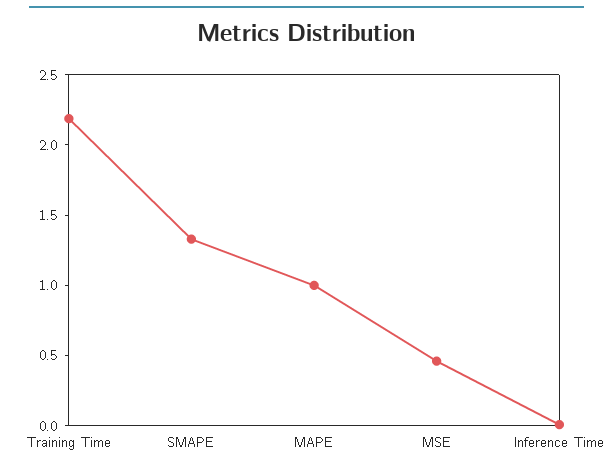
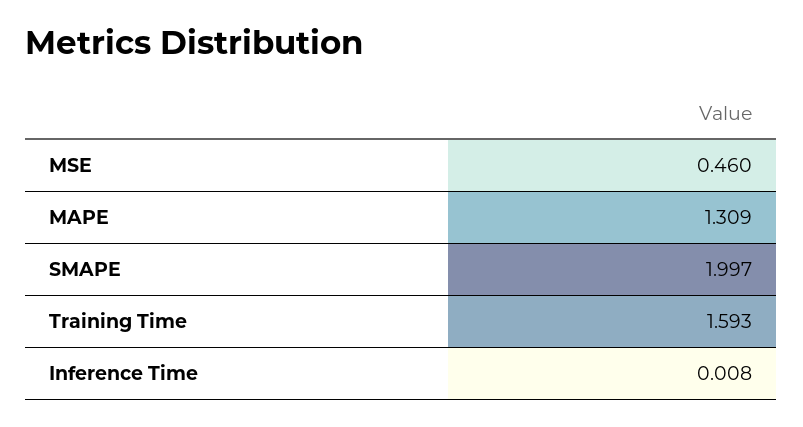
Training Time: 2.2 -> 1.593
SMAPE: 1.3 -> 1.997
MAPE: 1 -> 1.309

